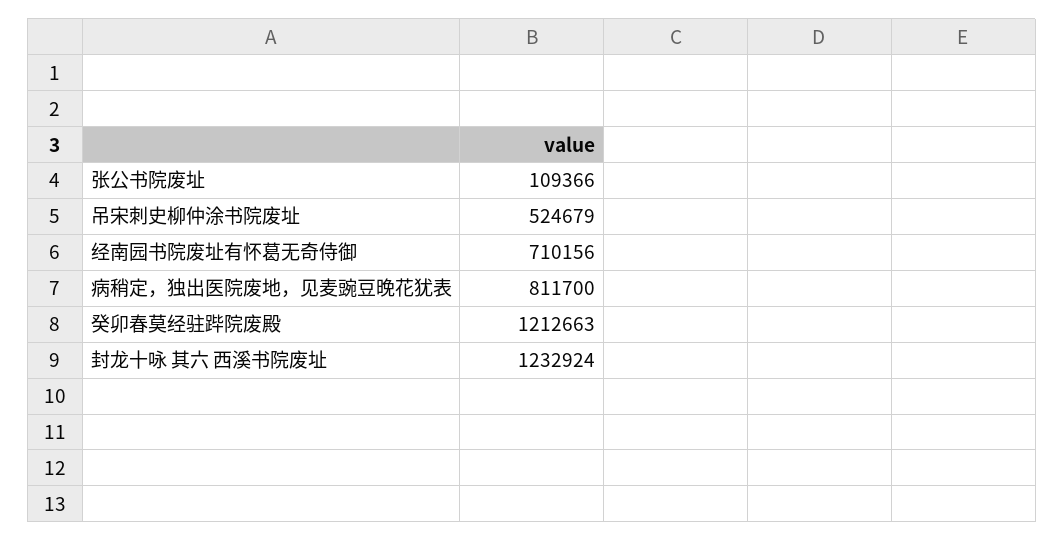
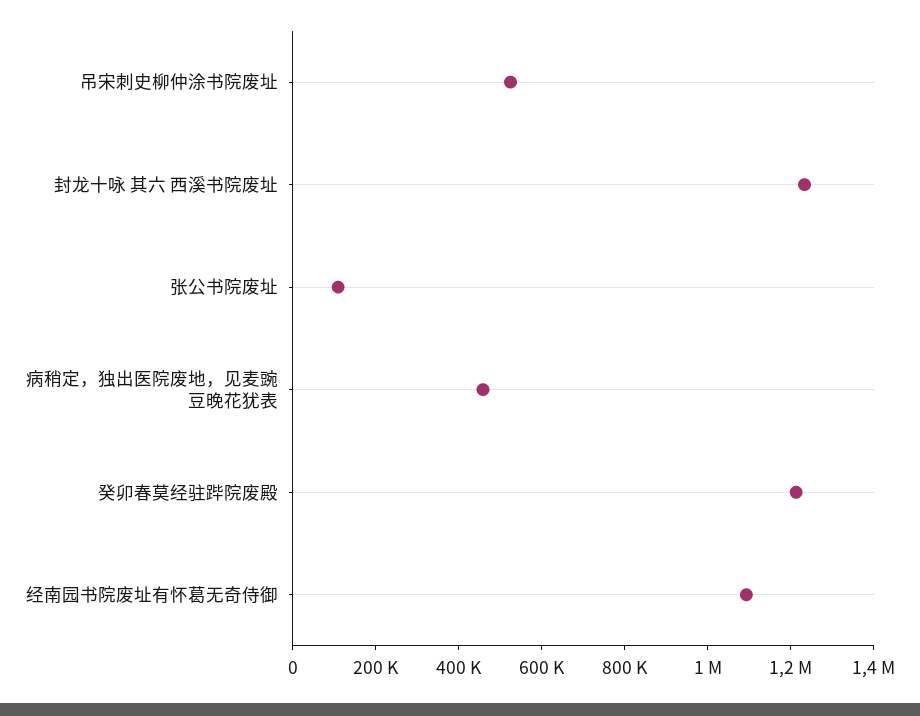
经南园书院废址有怀葛无奇侍御: 710156 -> 1100000
病稍定，独出医院废地，见麦豌豆晚花犹表: 811700 -> 450000

